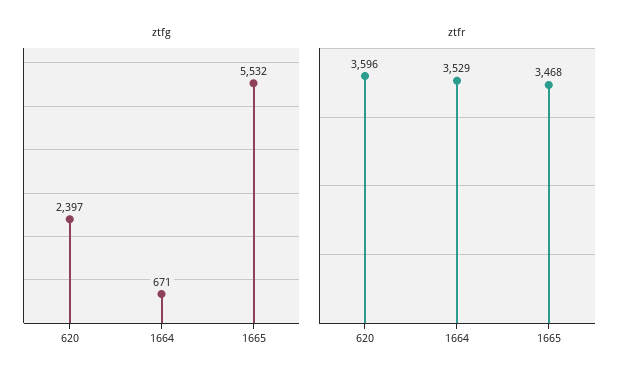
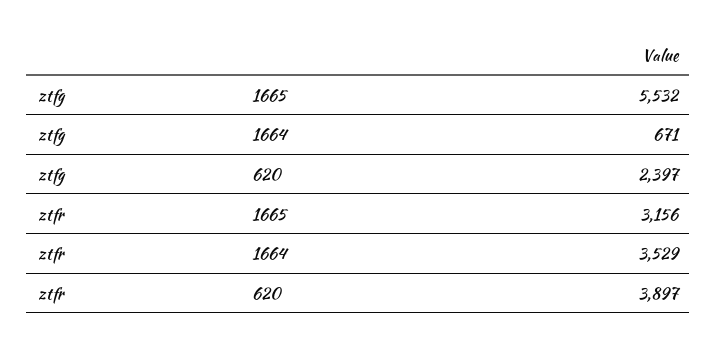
ztfr, 620: 3596 -> 3897
ztfr, 1665: 3468 -> 3156

